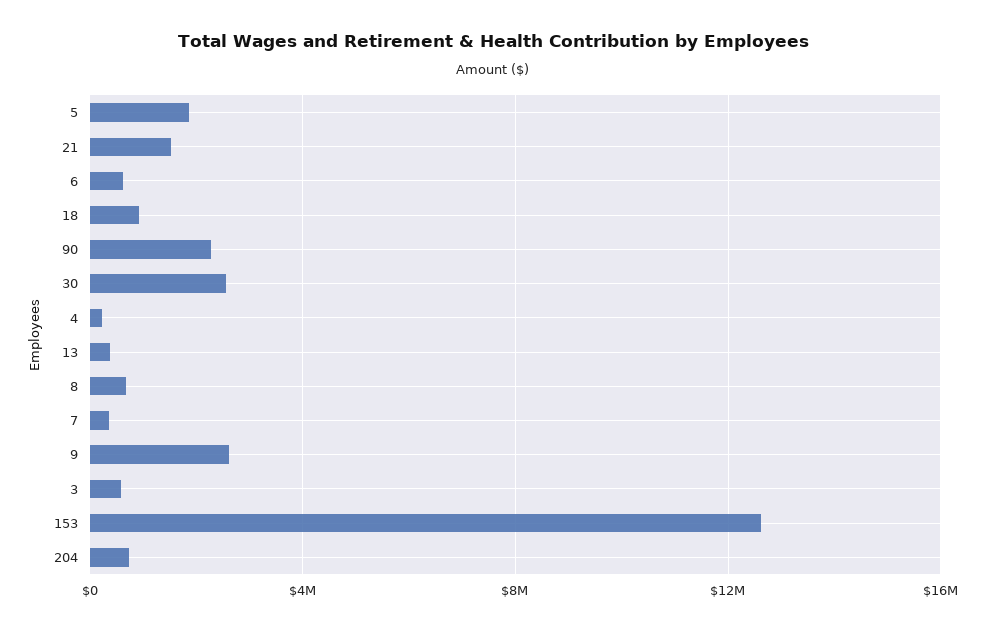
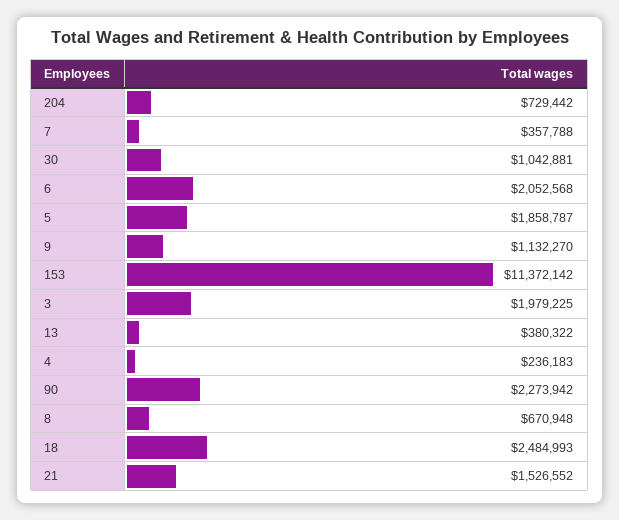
6: 500000 -> 2052568
18: 1000000 -> 2484993
30: 2500000 -> 1042881
9: 2500000 -> 1132270
3: 500000 -> 1979225
153: 12500000 -> 11372142

